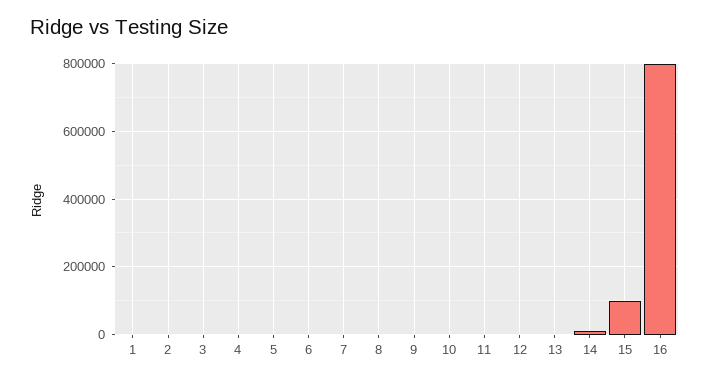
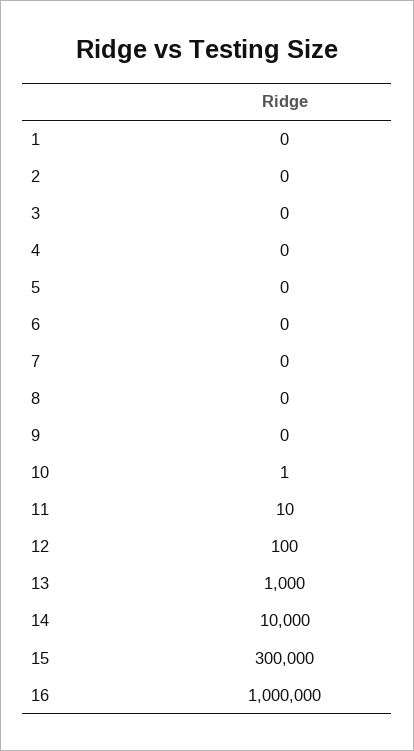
15: 100000 -> 300000
16: 800000 -> 1000000

